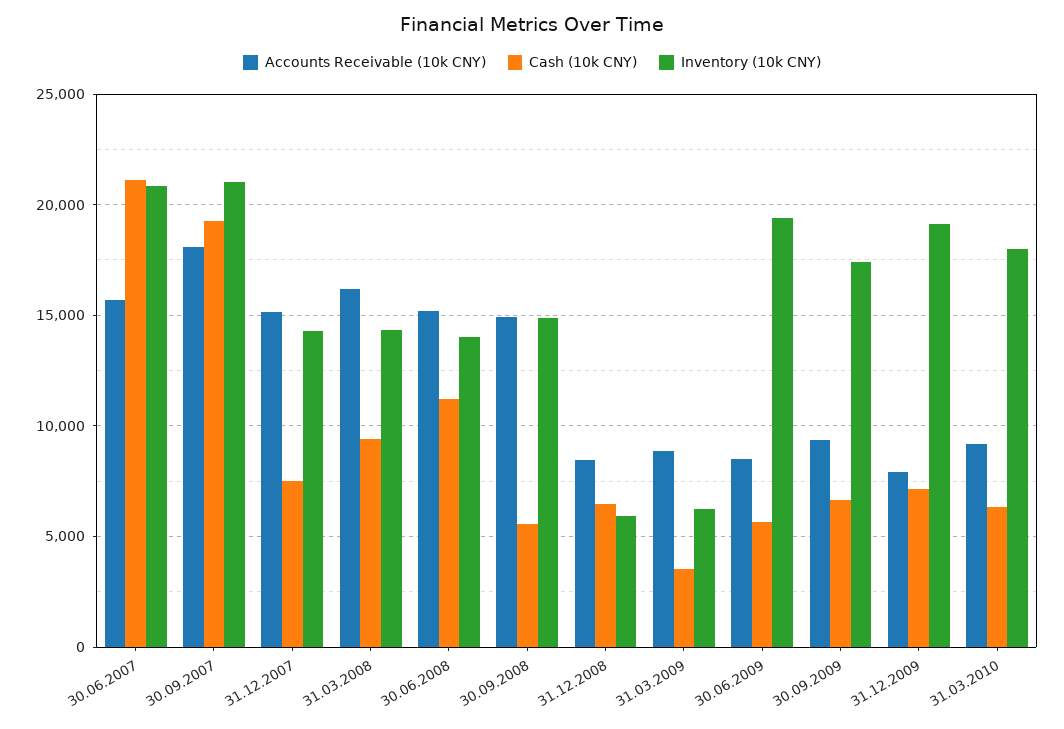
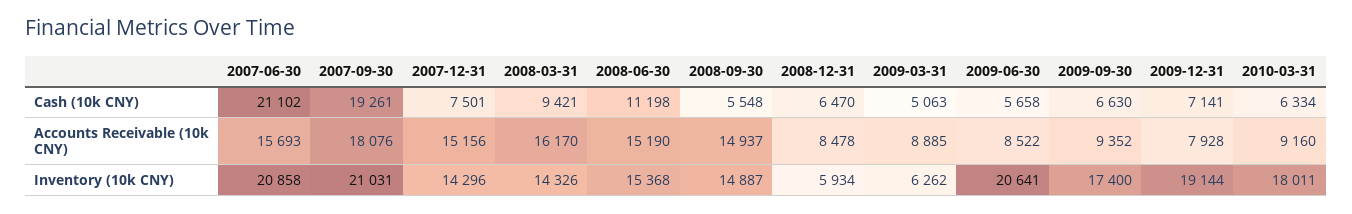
Inventory (10k CNY), 30.06.2008: 14000 -> 15368
Cash (10k CNY), 31.03.2009: 3500 -> 5063
Inventory (10k CNY), 30.06.2009: 19500 -> 20641

